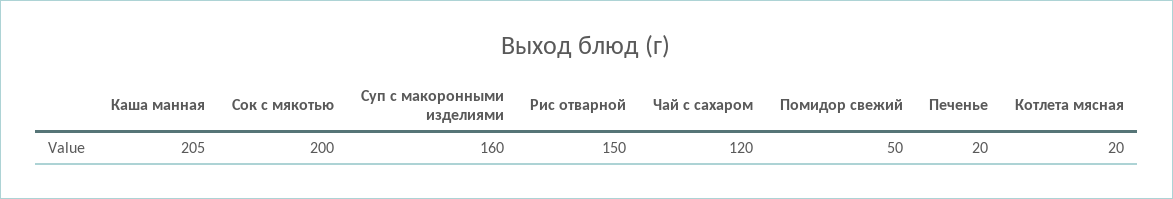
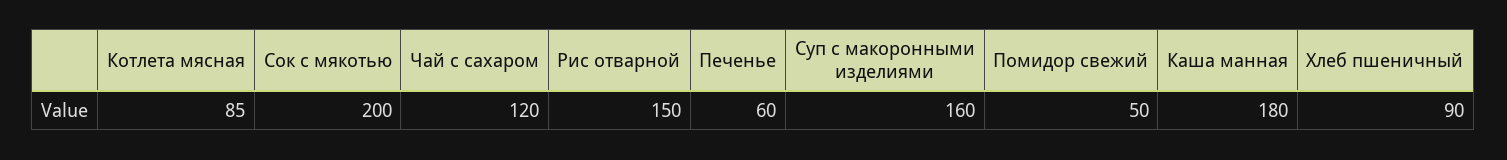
Каша манная: 205 -> 180
Печенье: 20 -> 60
Котлета мясная: 20 -> 85
Хлеб пшеничный: none -> 90

